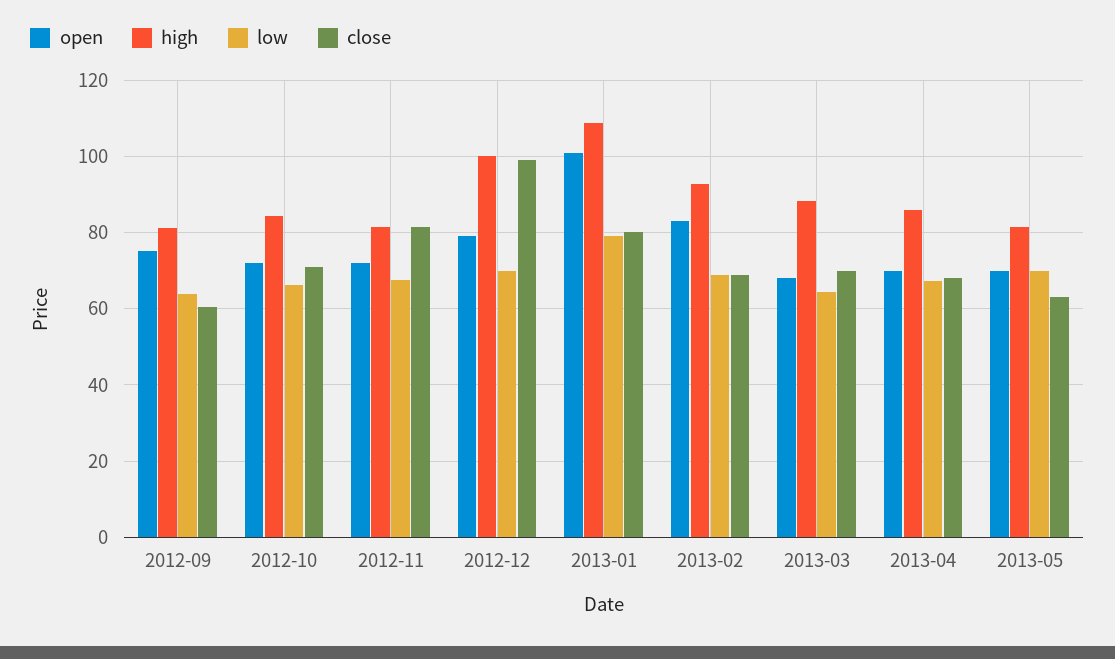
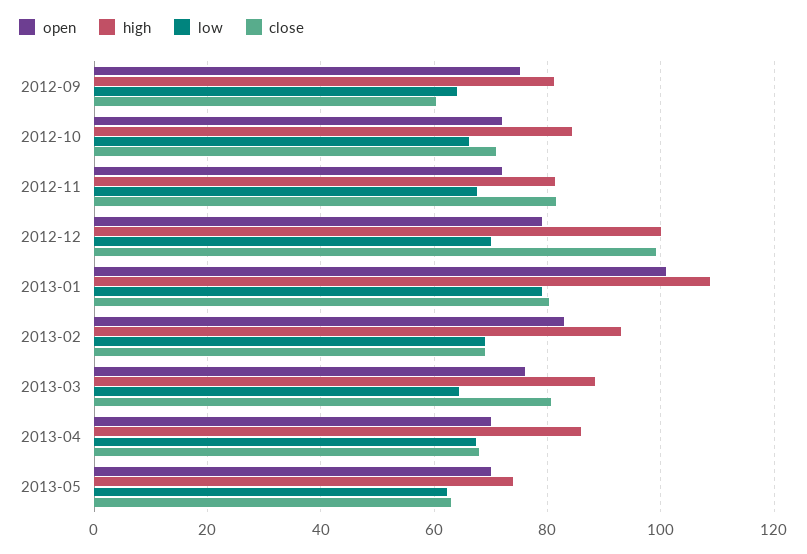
open, 2013-03: 68 -> 76
close, 2013-03: 70 -> 80
high, 2013-05: 82 -> 74
low, 2013-05: 70 -> 62

